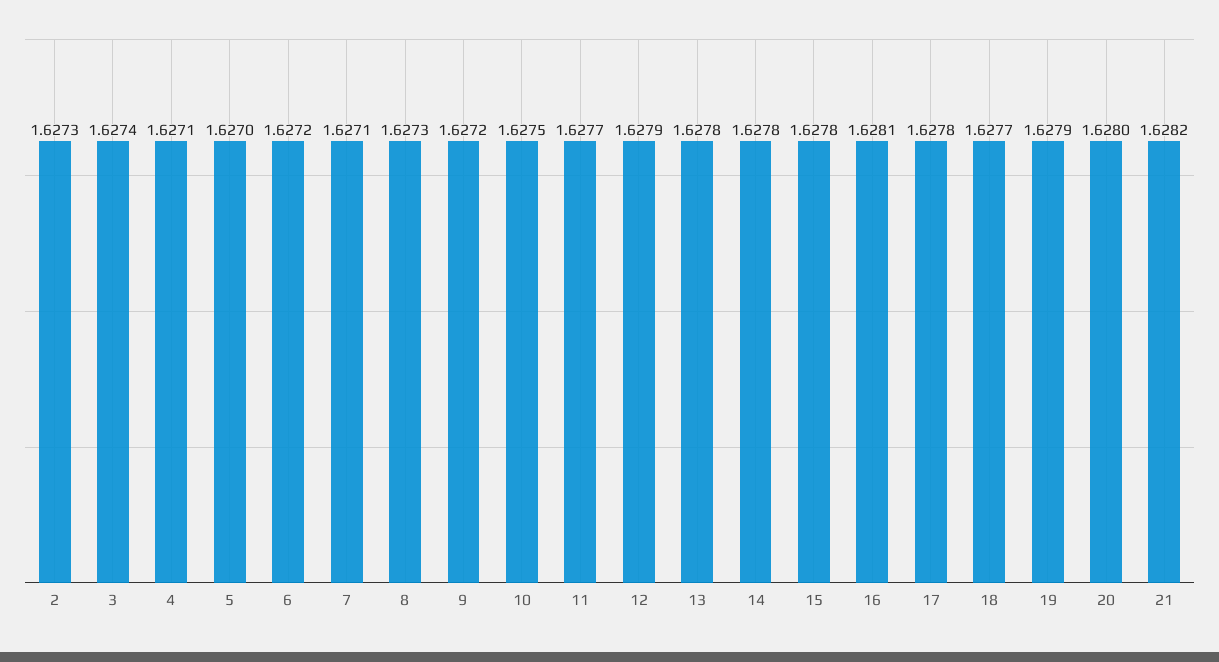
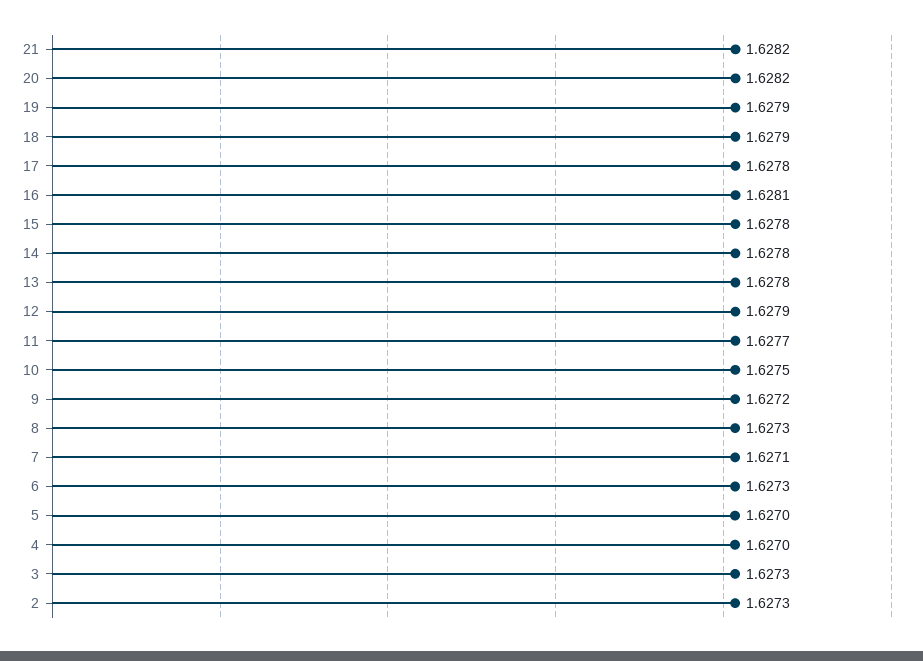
3: 1.6274 -> 1.6273
4: 1.6271 -> 1.627
6: 1.6272 -> 1.6273
18: 1.6277 -> 1.6279
20: 1.628 -> 1.6282

